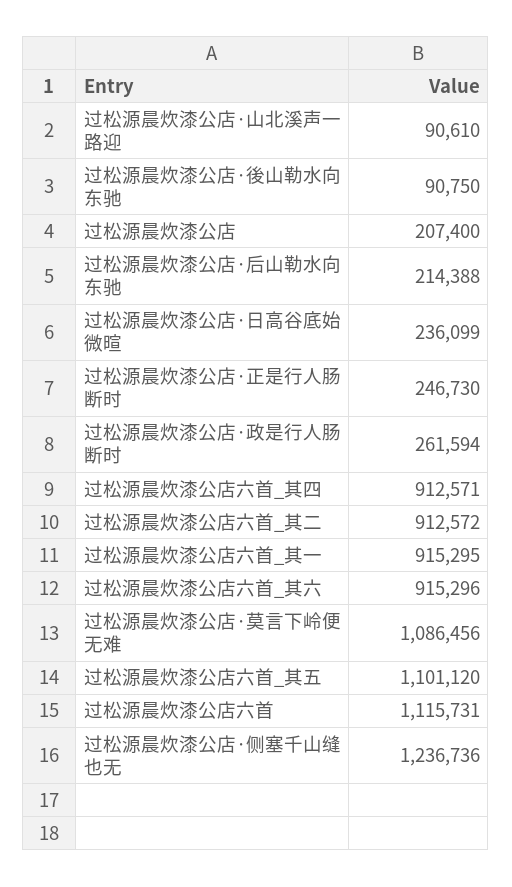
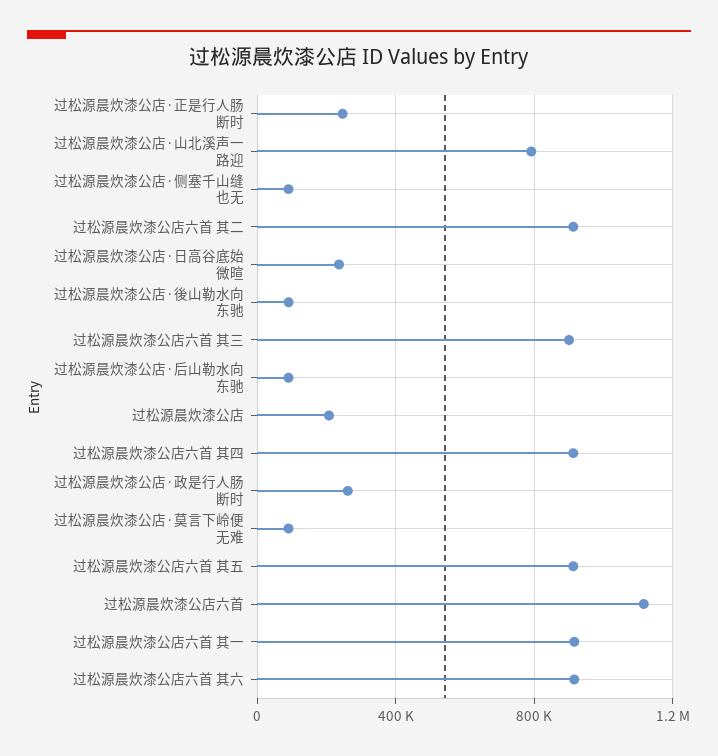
过松源晨炊漆公店·山北溪声一路迎: 90610 -> 800000
过松源晨炊漆公店·后山勒水向东驰: 214388 -> 100000
过松源晨炊漆公店·莫言下岭便无难: 1086456 -> 100000
过松源晨炊漆公店六首_其五: 1101120 -> 900000
过松源晨炊漆公店·侧塞千山缝也无: 1236736 -> 100000
过松源晨炊漆公店六首 其三: none -> 900000

